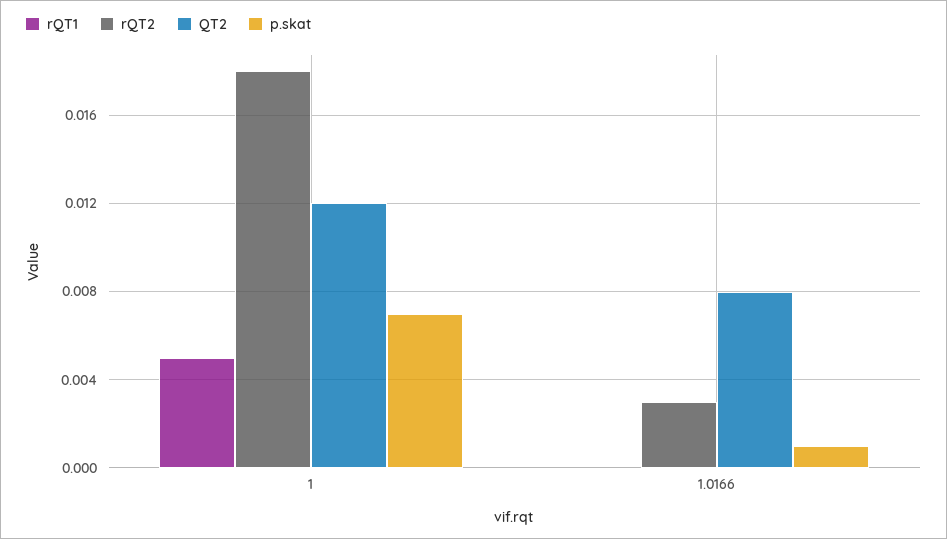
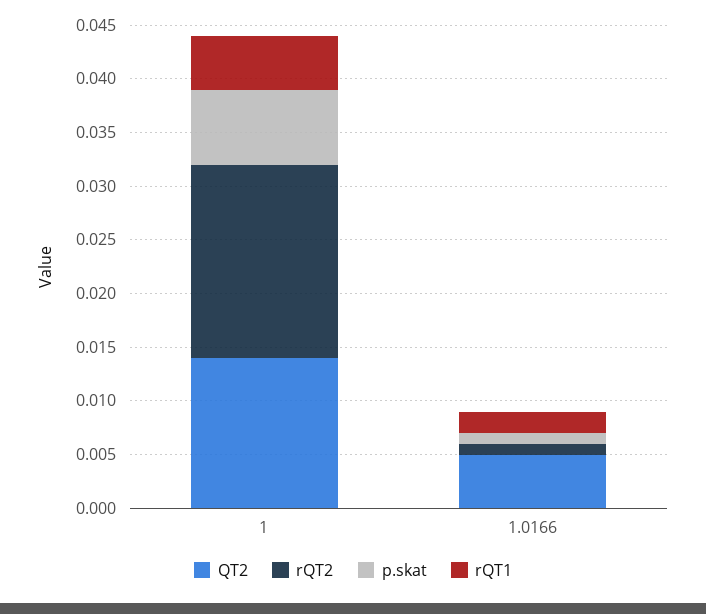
QT2, 1: 0.012 -> 0.014
rQT1, 1.0166: 0 -> 0.002
rQT2, 1.0166: 0.003 -> 0.001
QT2, 1.0166: 0.008 -> 0.005

